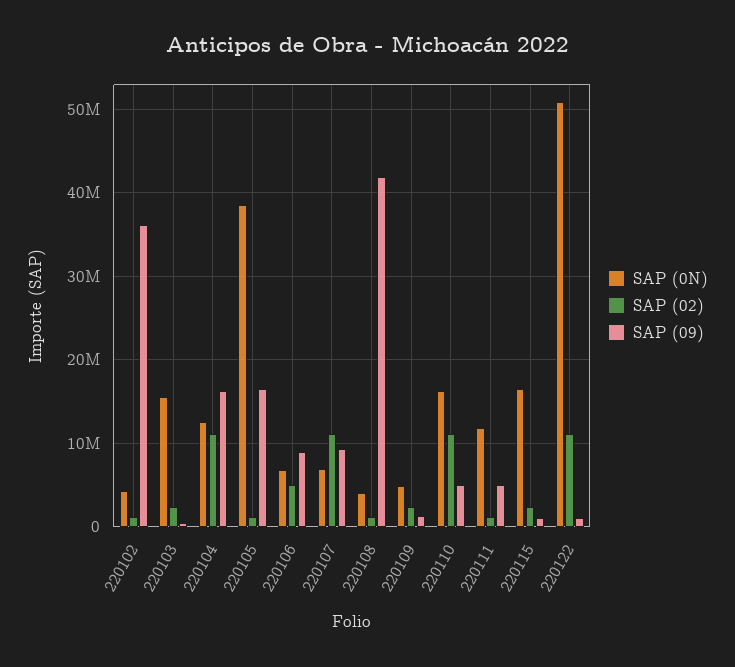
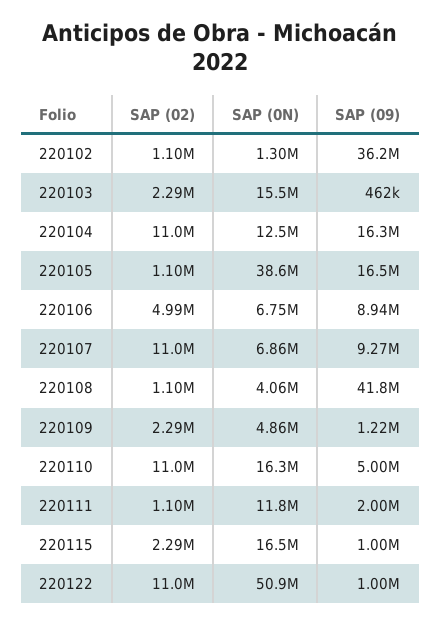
SAP (0N), 220102: 4000000 -> 1300000
SAP (09), 220111: 5000000 -> 2000000

